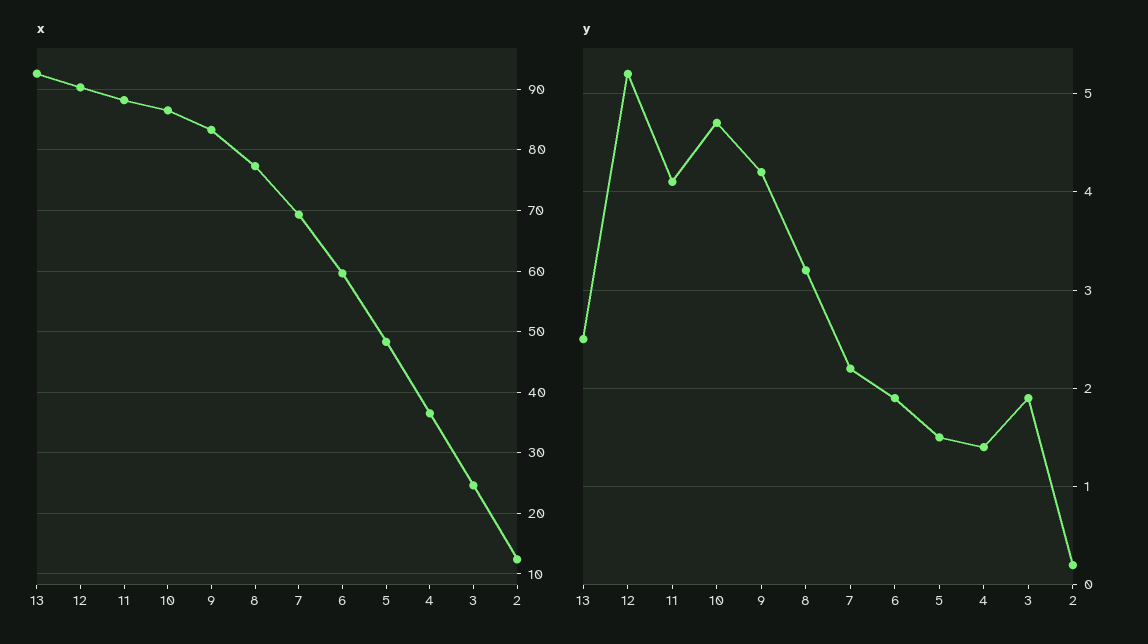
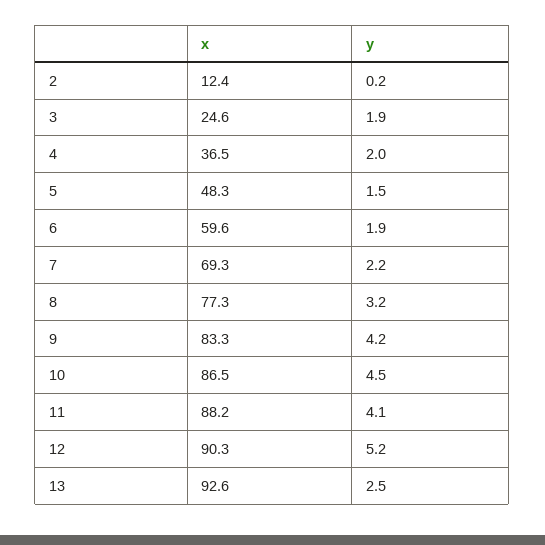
y, 10: 4.7 -> 4.5
y, 4: 1.4 -> 2

